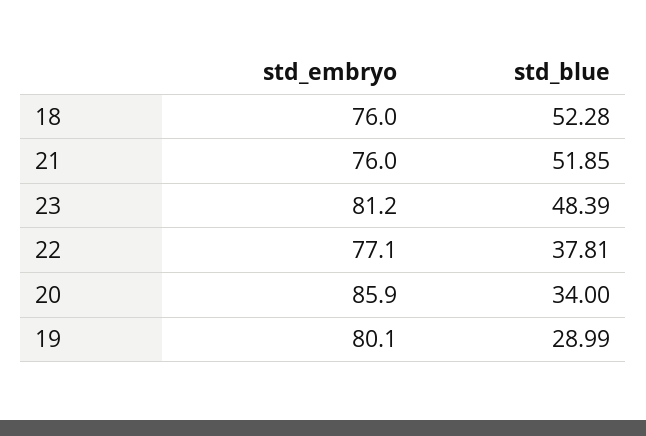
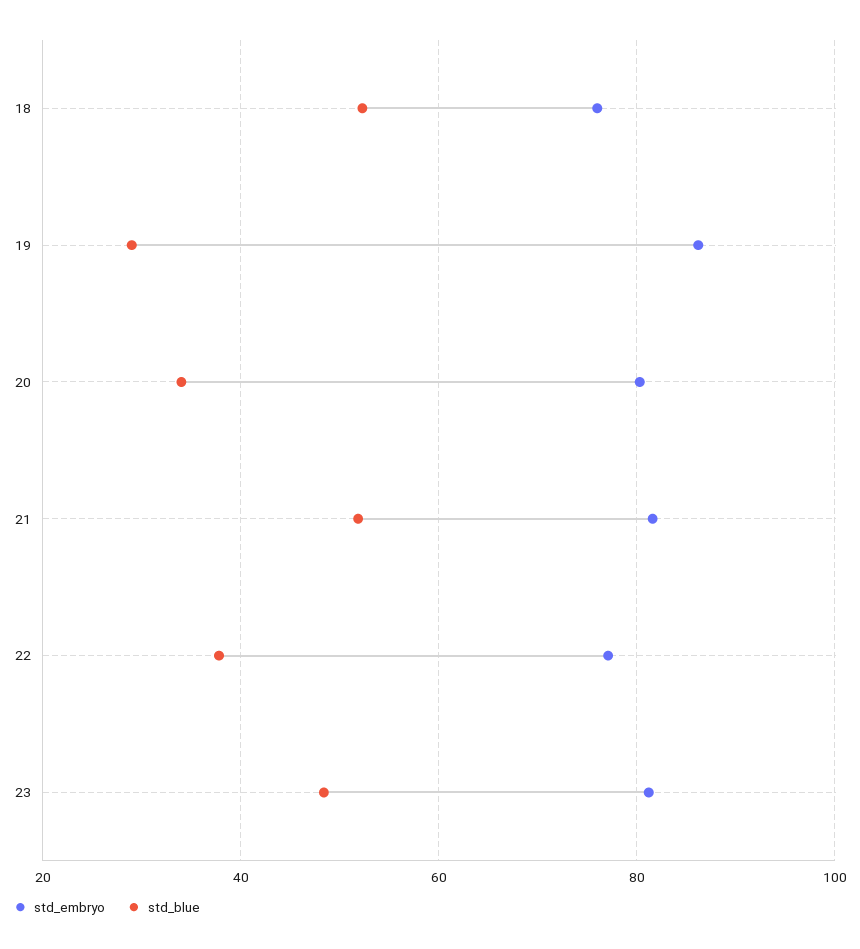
std_embryo, 21: 76 -> 82
std_embryo, 20: 85.9 -> 80
std_embryo, 19: 80.1 -> 86

